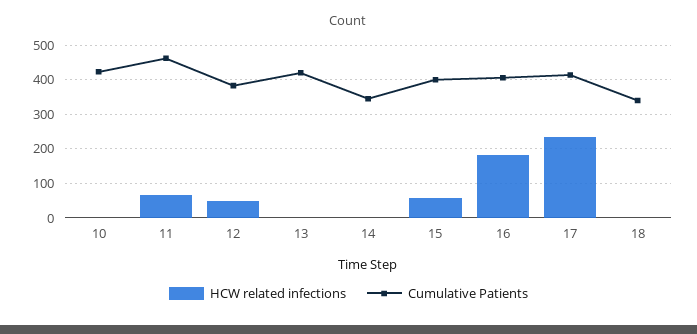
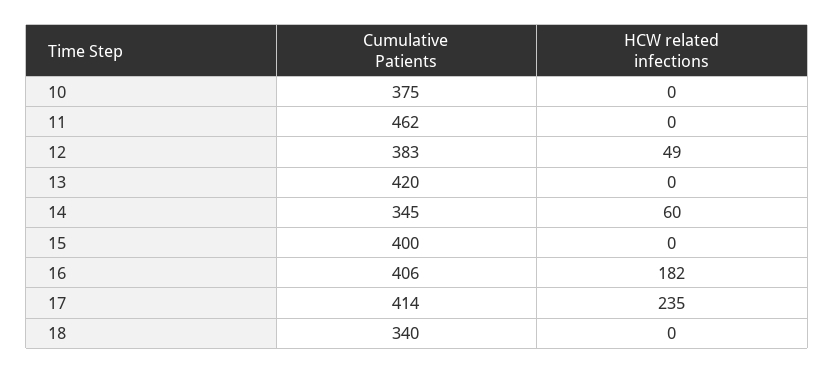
Cumulative Patients, 10: 420 -> 375
HCW related infections, 11: 60 -> 0
HCW related infections, 14: 0 -> 60
HCW related infections, 15: 60 -> 0

